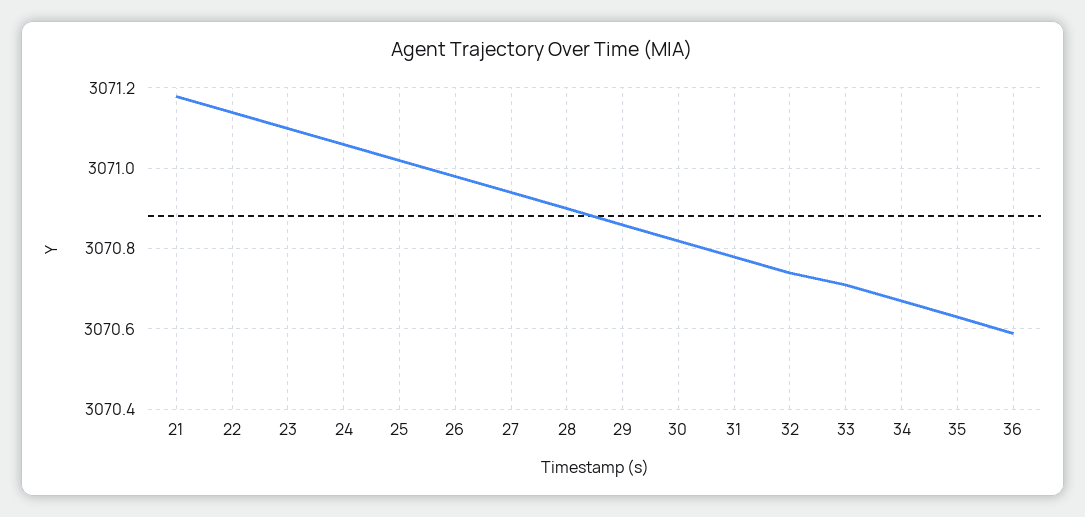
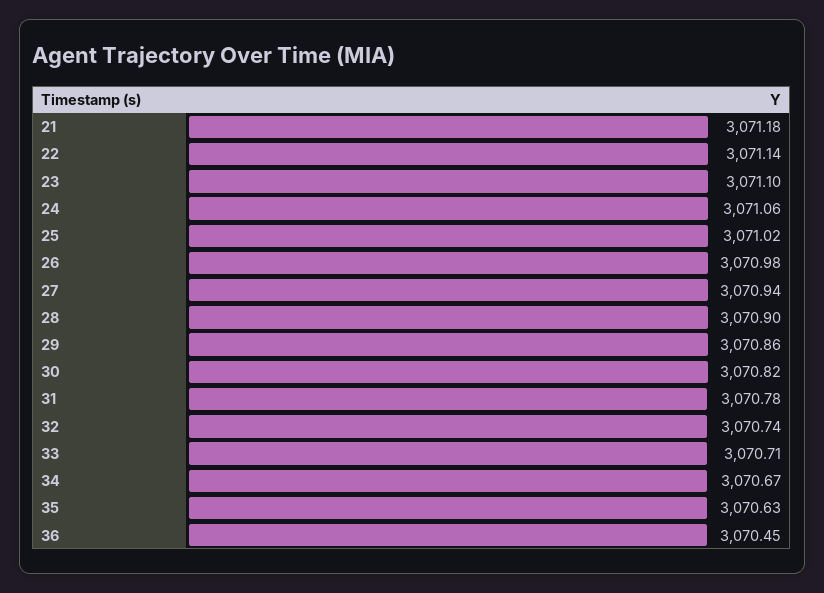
36: 3070.6 -> 3070.45

